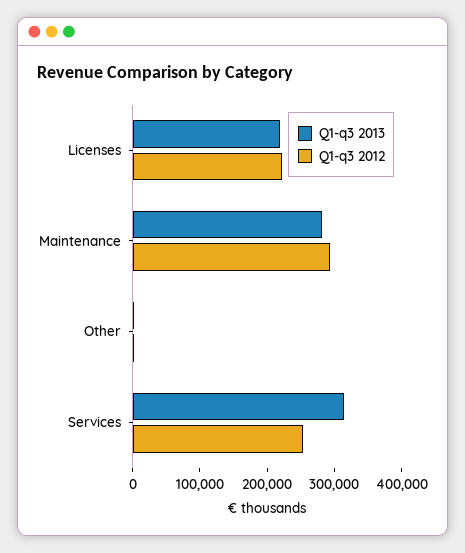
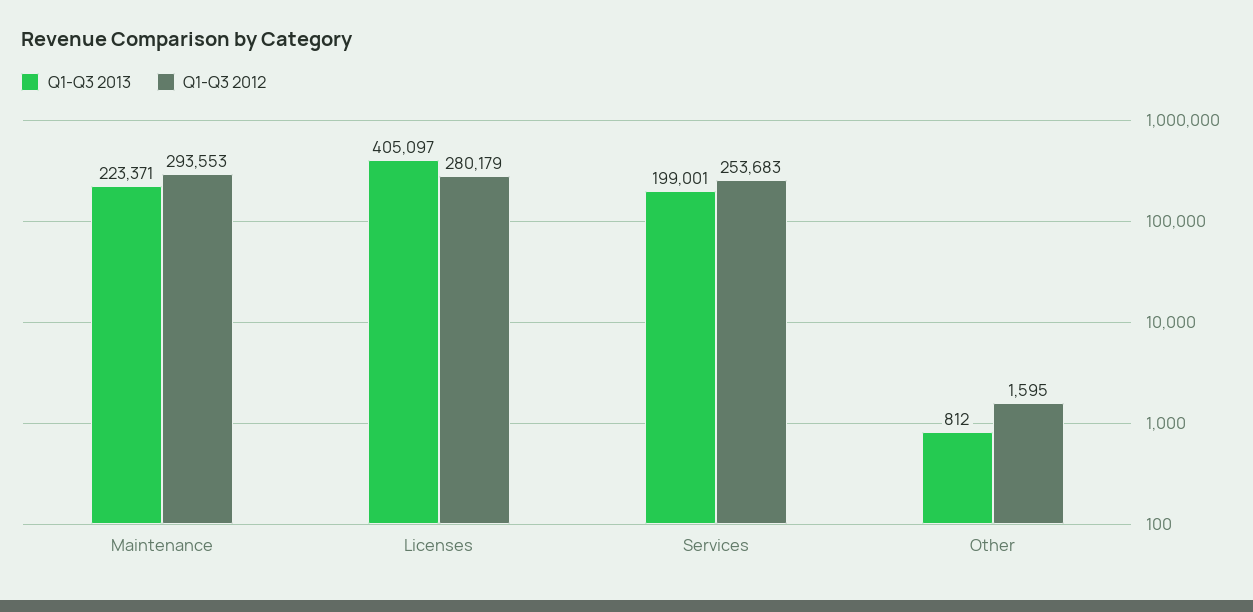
Q1-q3 2013, Licenses: 220000 -> 405097
Q1-q3 2012, Licenses: 220000 -> 280179
Q1-q3 2013, Maintenance: 280000 -> 223371
Q1-q3 2013, Services: 320000 -> 199001

